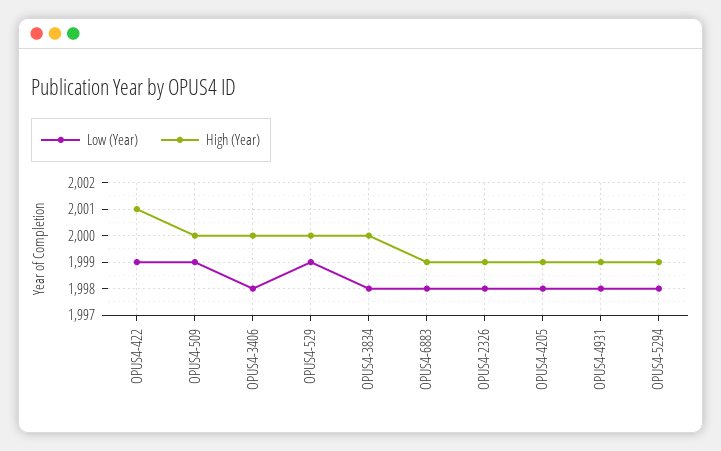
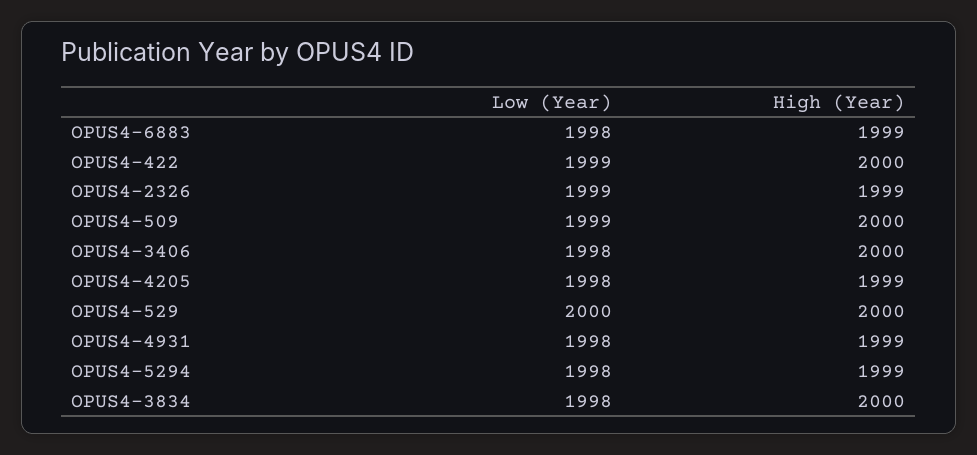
High (Year), OPUS4-422: 2001 -> 2000
Low (Year), OPUS4-529: 1999 -> 2000
Low (Year), OPUS4-2326: 1998 -> 1999

